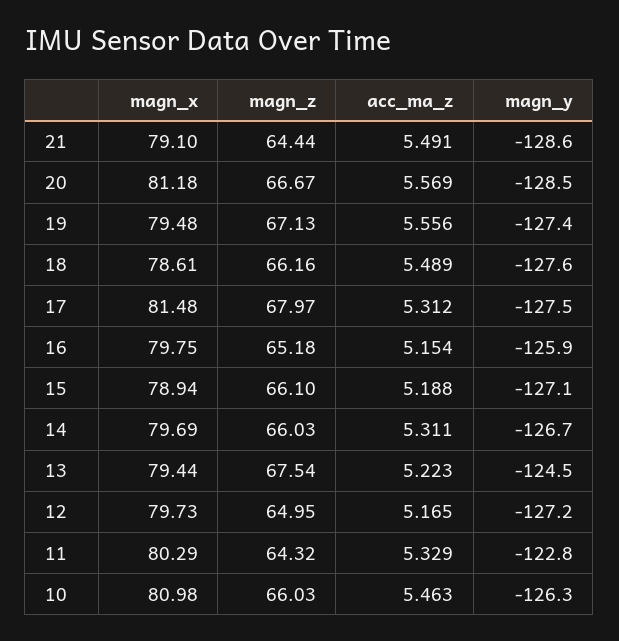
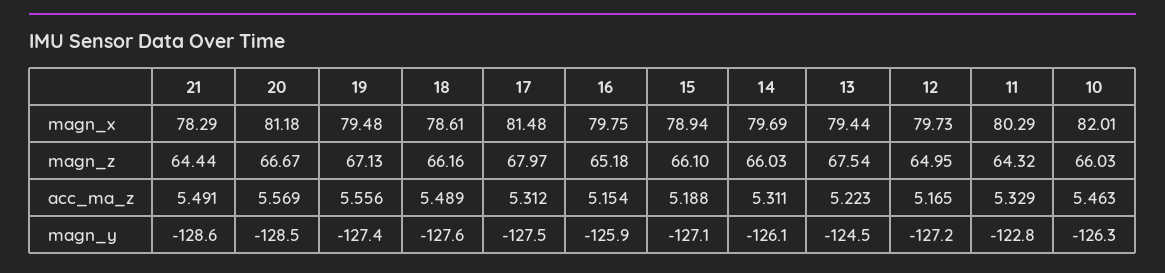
magn_x, 21: 79.1 -> 78.29
magn_y, 14: -126.7 -> -126.1
magn_x, 10: 80.98 -> 82.01

